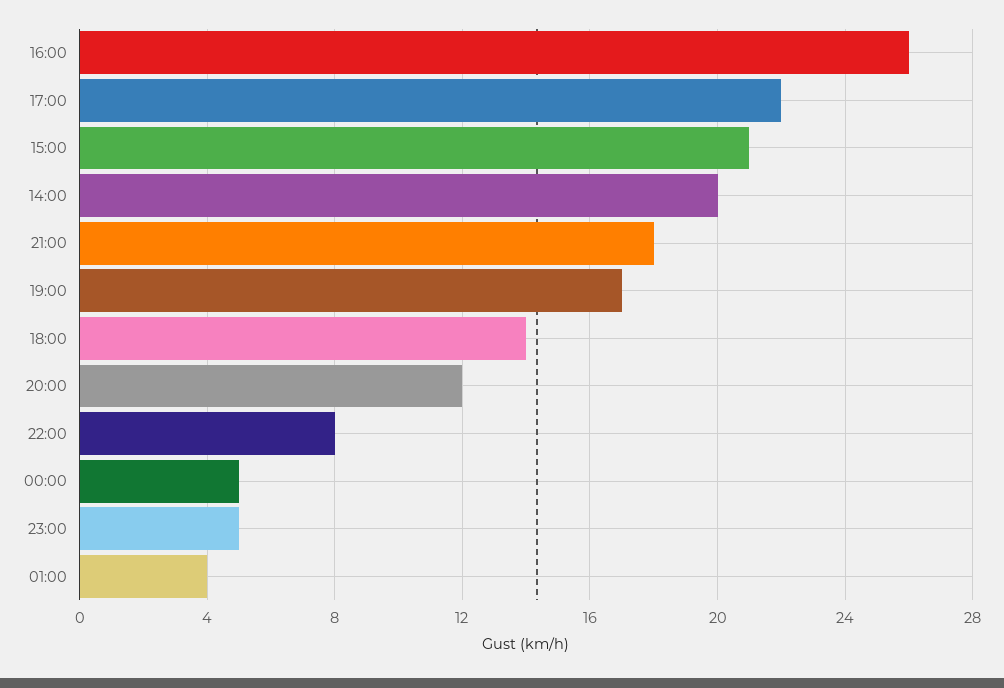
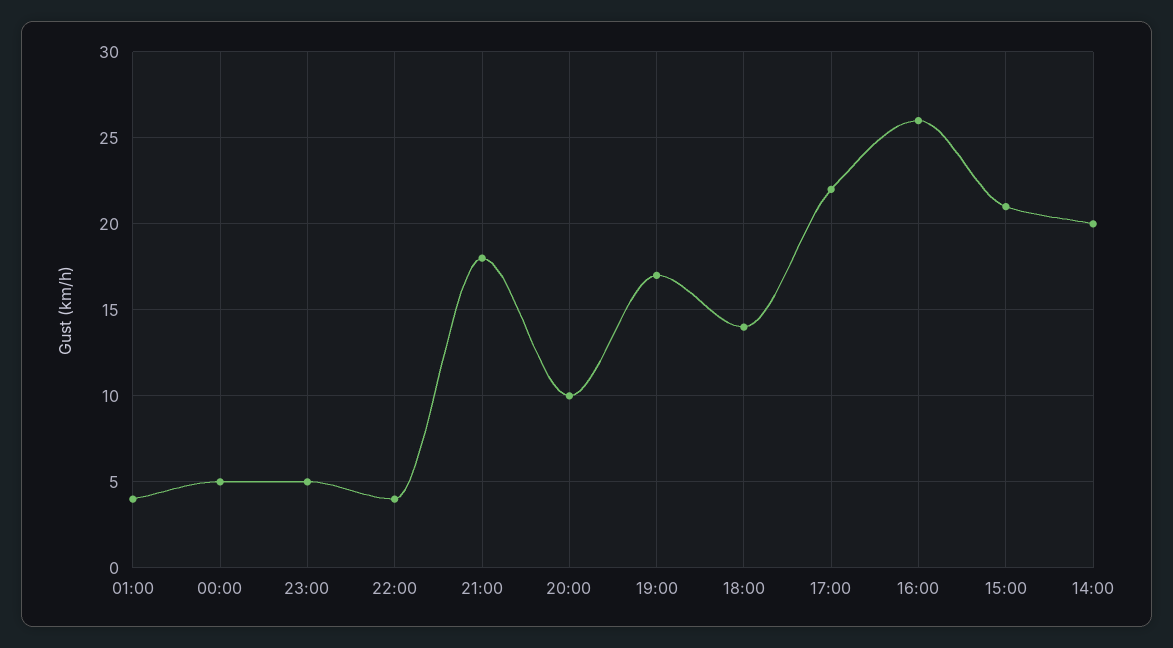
20:00: 12 -> 10
22:00: 8 -> 4

